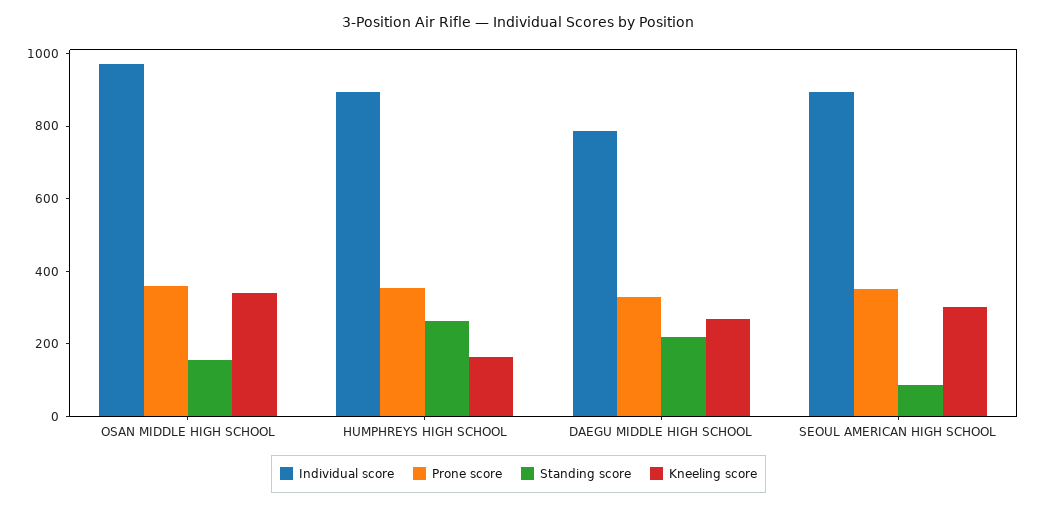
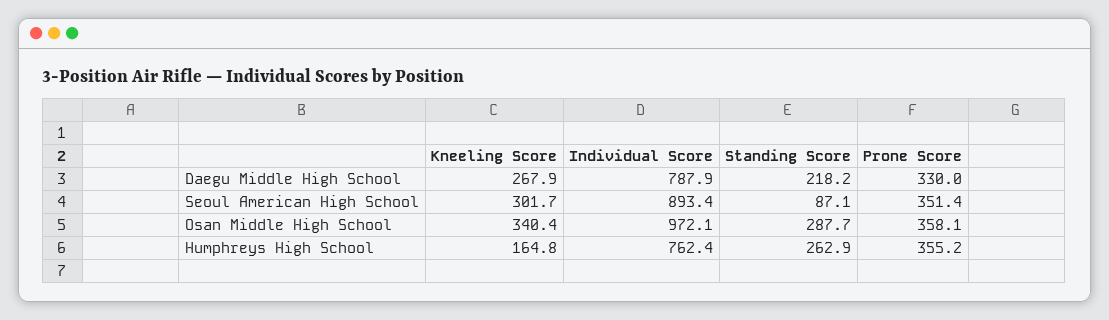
Standing score, OSAN MIDDLE HIGH SCHOOL: 150 -> 287.7
Individual score, HUMPHREYS HIGH SCHOOL: 900 -> 762.4

